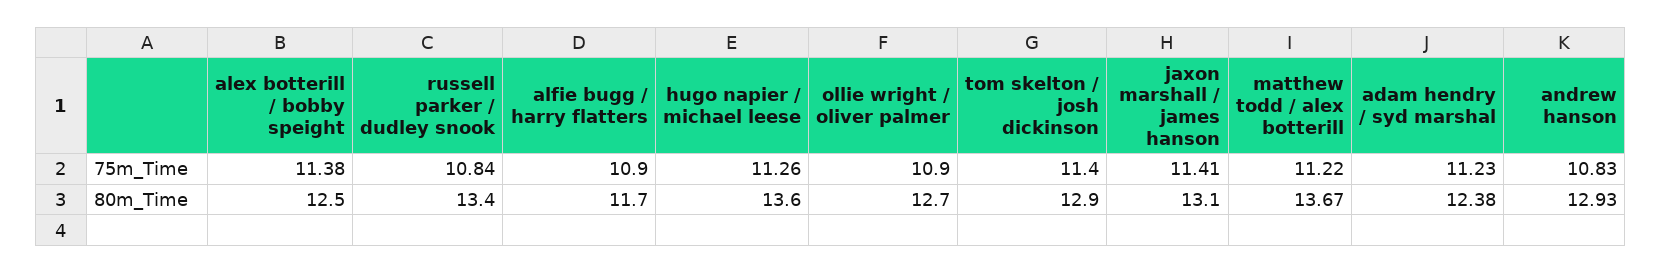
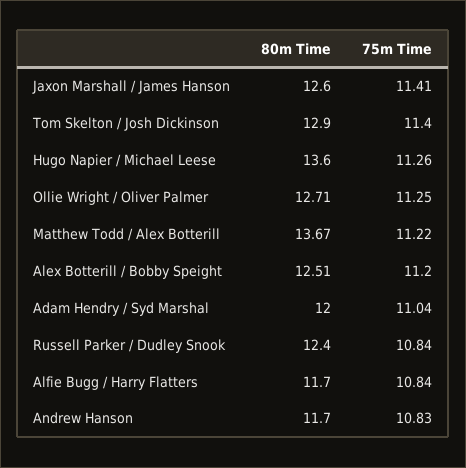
alex botterill / bobby speight, 75m_Time: 11.38 -> 11.2
alfie bugg / harry flatters, 75m_Time: 10.9 -> 10.84
ollie wright / oliver palmer, 75m_Time: 10.9 -> 11.25
adam hendry / syd marshal, 75m_Time: 11.23 -> 11.04
alex botterill / bobby speight, 80m_Time: 12.5 -> 12.51
russell parker / dudley snook, 80m_Time: 13.4 -> 12.4
ollie wright / oliver palmer, 80m_Time: 12.7 -> 12.71
jaxon marshall / james hanson, 80m_Time: 13.1 -> 12.6
adam hendry / syd marshal, 80m_Time: 12.38 -> 12
andrew hanson, 80m_Time: 12.93 -> 11.7

